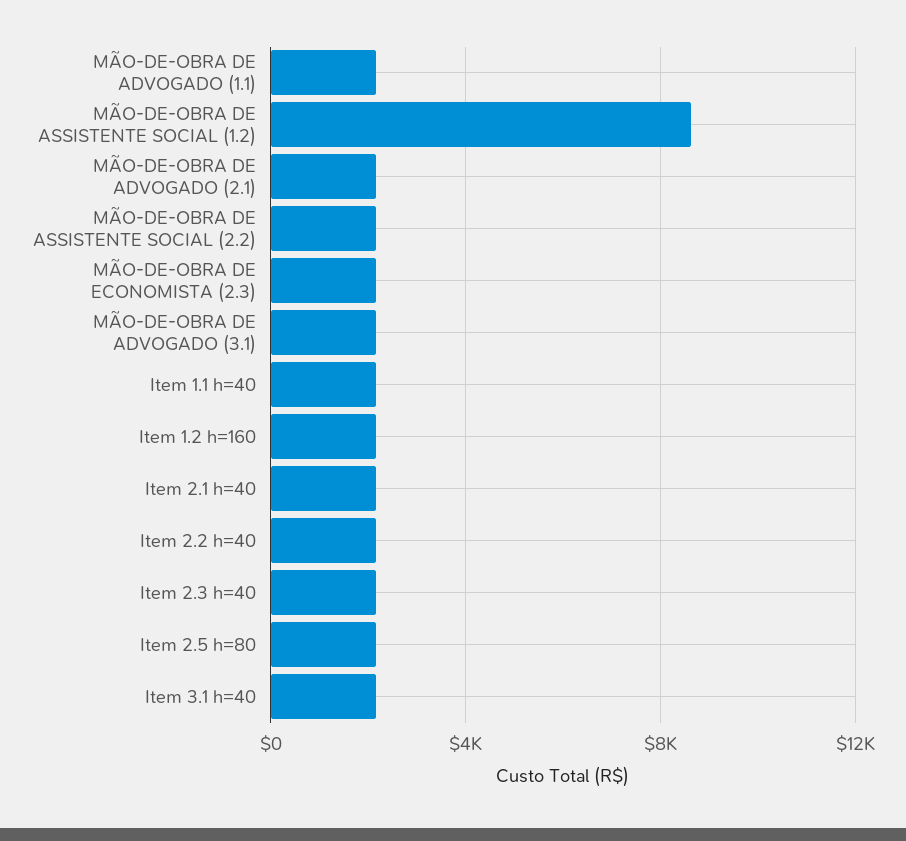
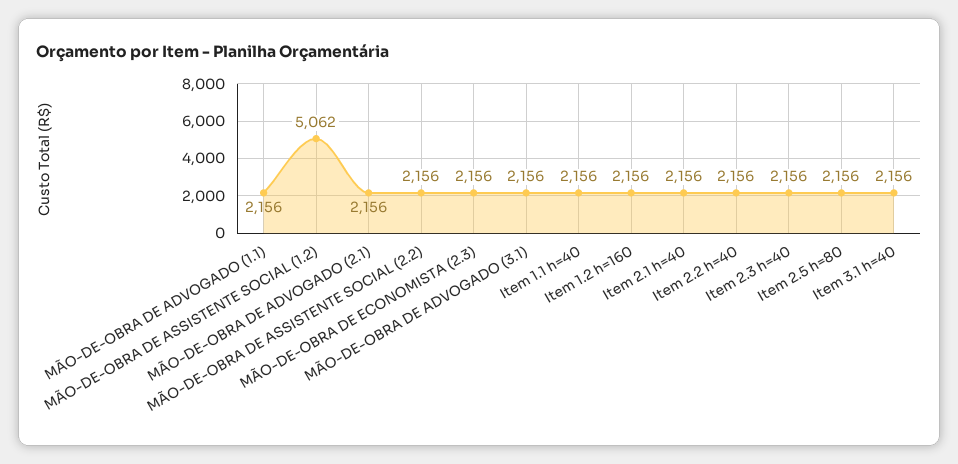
MÃO-DE-OBRA DE ASSISTENTE SOCIAL (1.2): 8500 -> 5062

